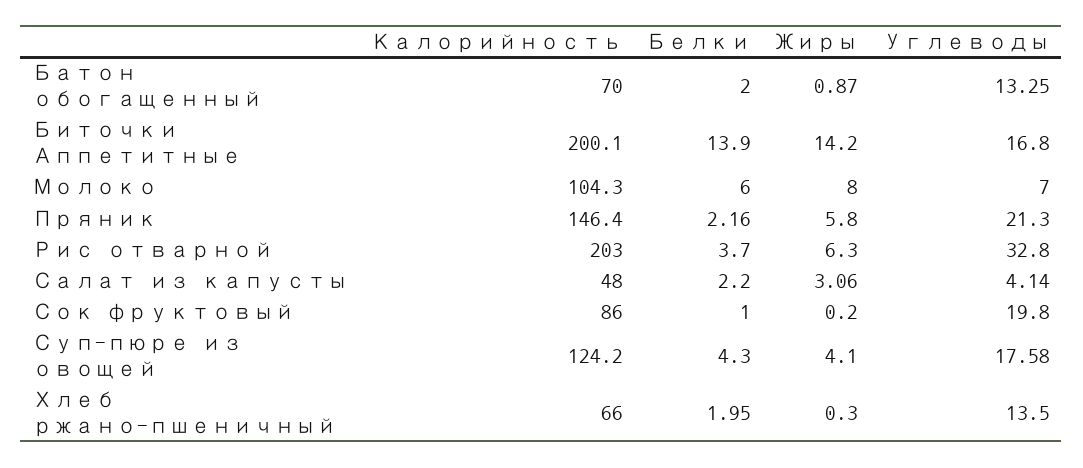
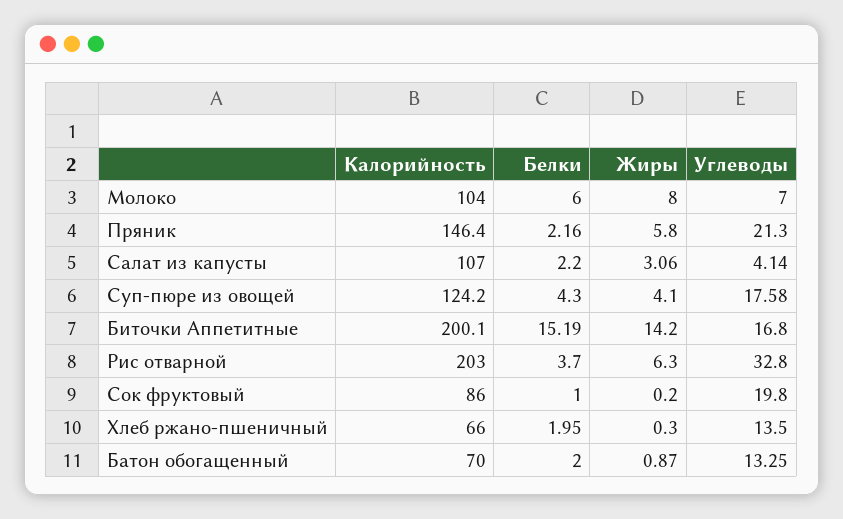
Белки, Биточки Аппетитные: 13.9 -> 15.19
Калорийность, Молоко: 104.3 -> 104
Калорийность, Салат из капусты: 48 -> 107

